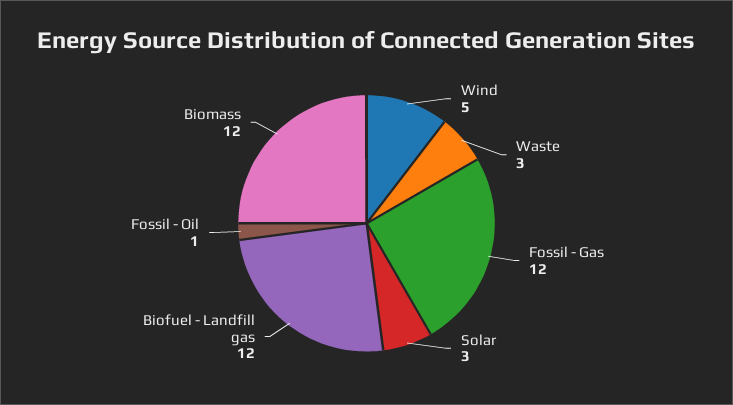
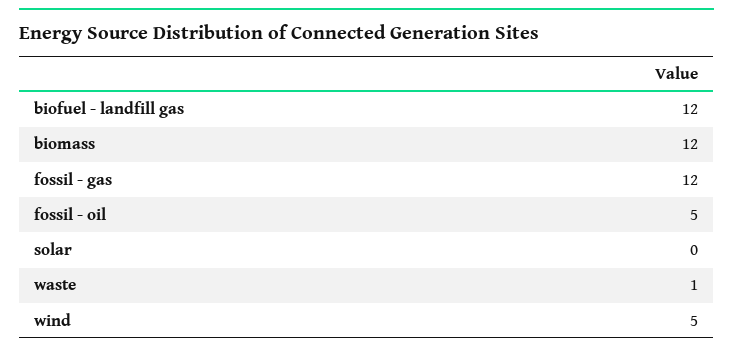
Waste: 3 -> 1
Solar: 3 -> 0
Fossil - Oil: 1 -> 5

